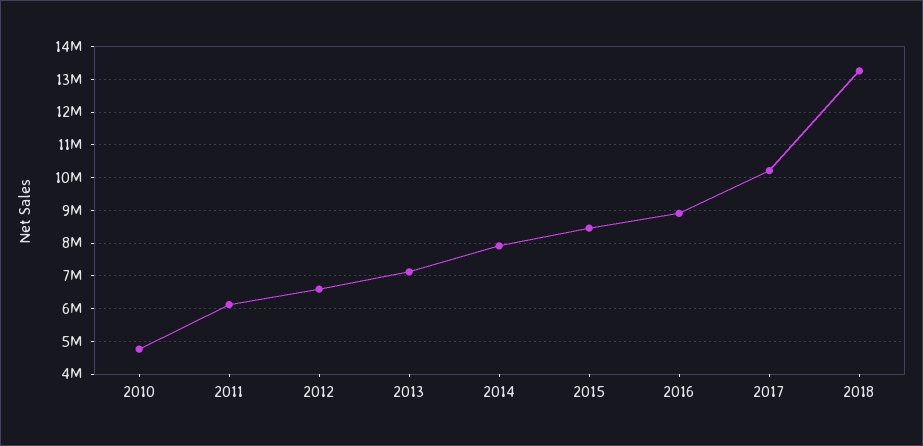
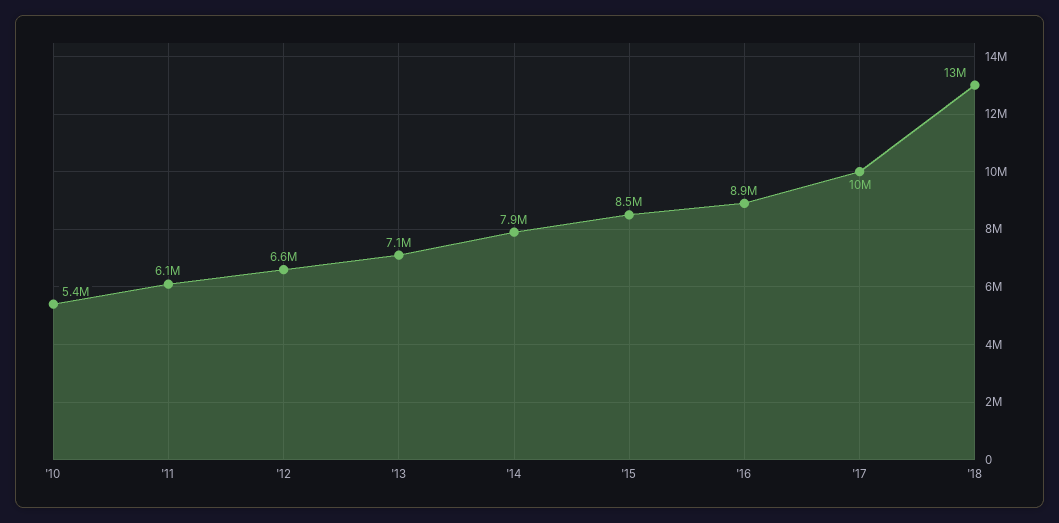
2010: 4800000 -> 5400000

